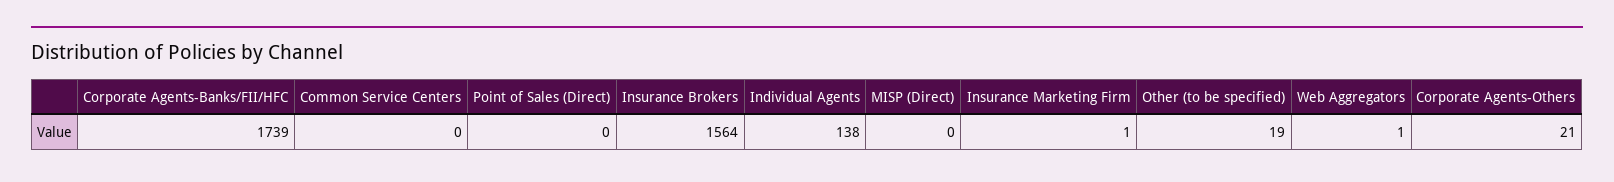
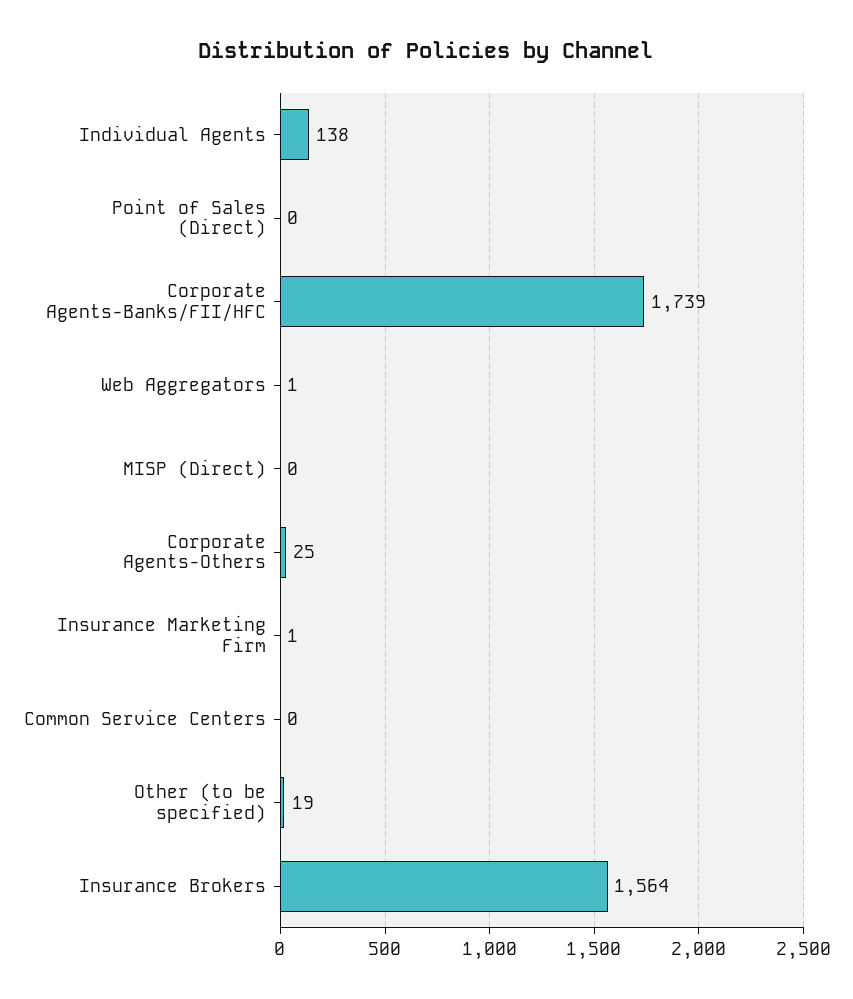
Corporate Agents-Others: 21 -> 25

